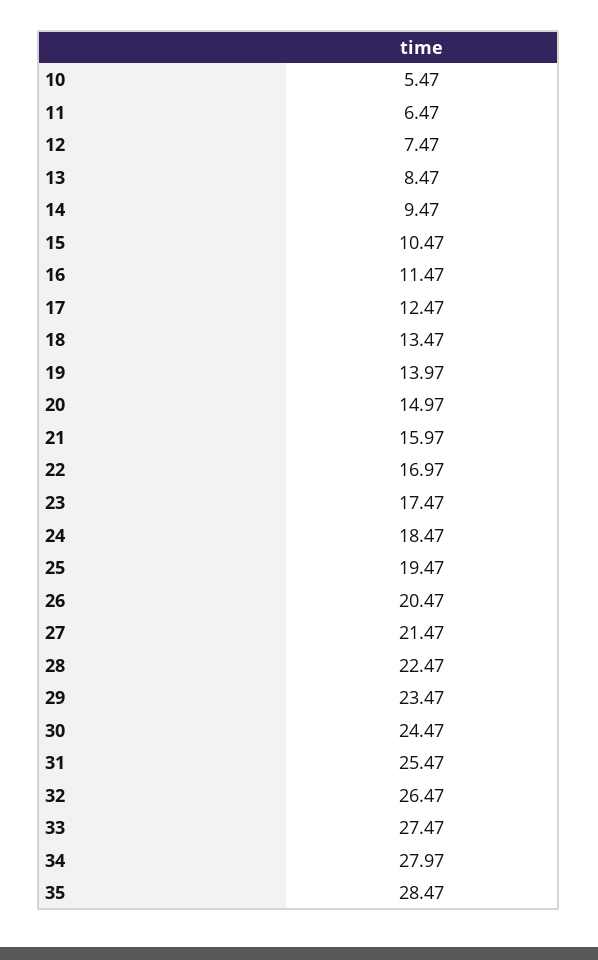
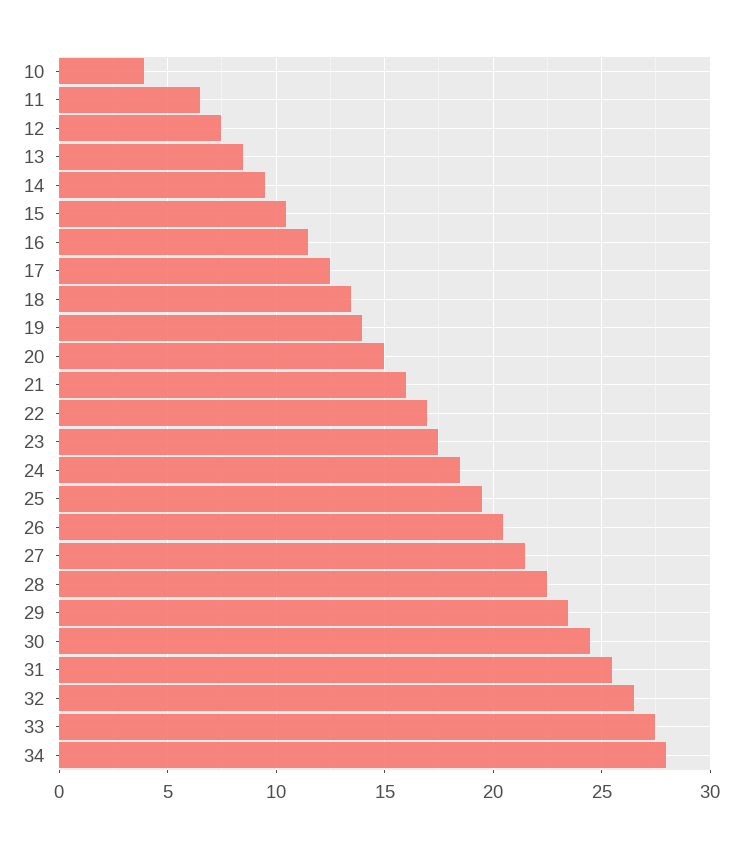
10: 5.47 -> 4
35: 28.47 -> none

